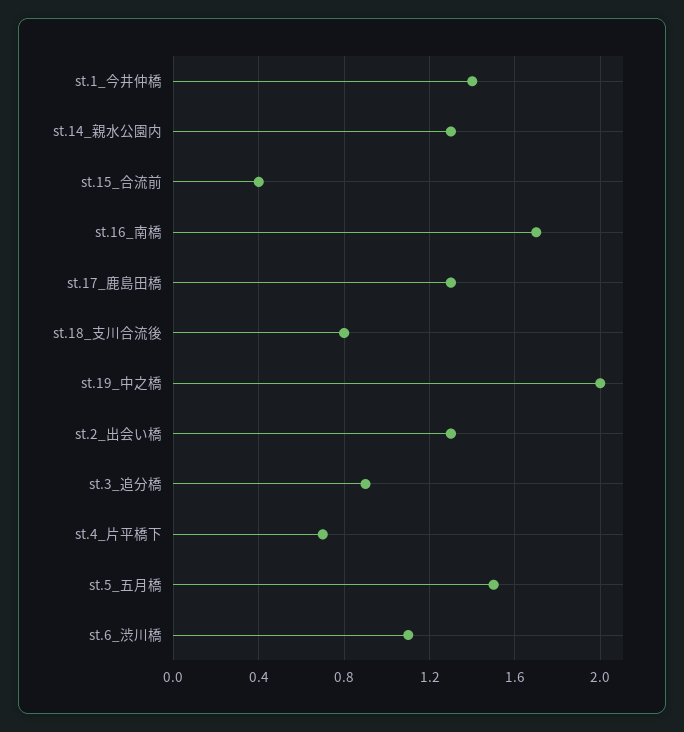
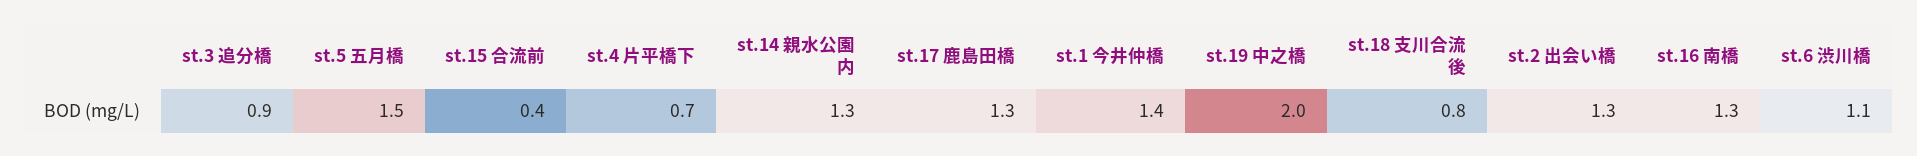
st.16_南橋: 1.7 -> 1.3

